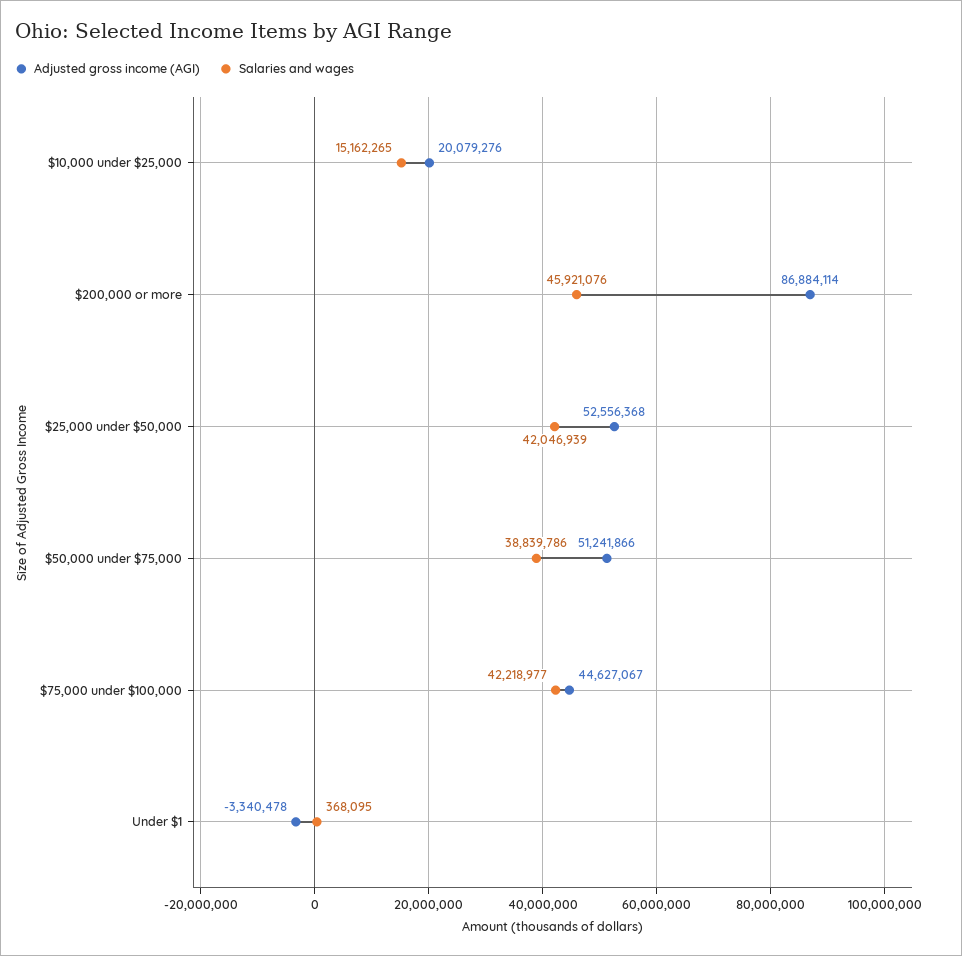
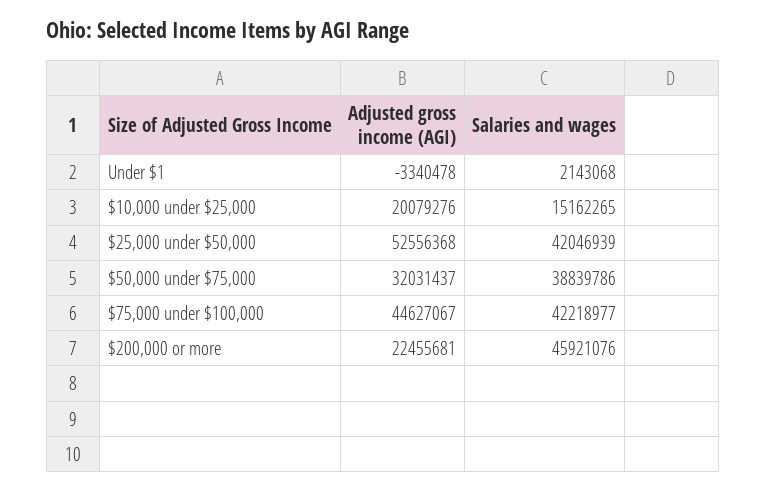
Adjusted gross income (AGI), $200,000 or more: 86884114 -> 22455681
Adjusted gross income (AGI), $50,000 under $75,000: 51241866 -> 32031437
Salaries and wages, Under $1: 368095 -> 2143068

